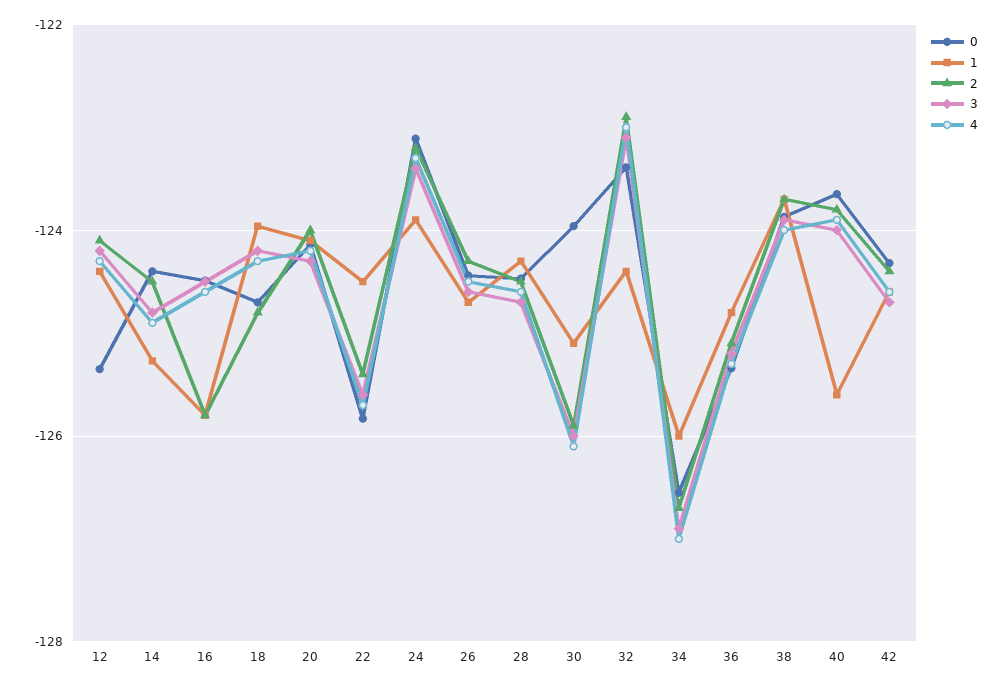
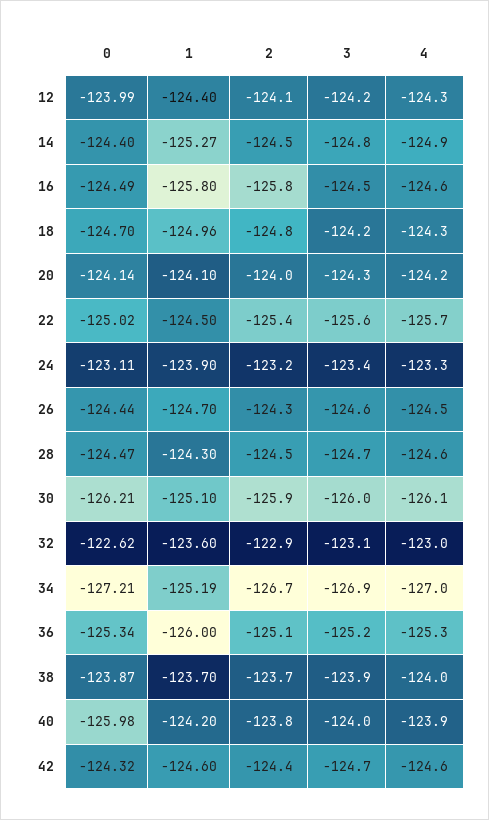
0, 12: -125.4 -> -123.99
1, 18: -124 -> -124.96
0, 22: -125.8 -> -125.02
0, 30: -124 -> -126.21
0, 32: -123.4 -> -122.62
1, 32: -124.4 -> -123.6
0, 34: -126.6 -> -127.21
1, 34: -126 -> -125.19
1, 36: -124.8 -> -126
0, 40: -123.6 -> -125.98
1, 40: -125.6 -> -124.2

